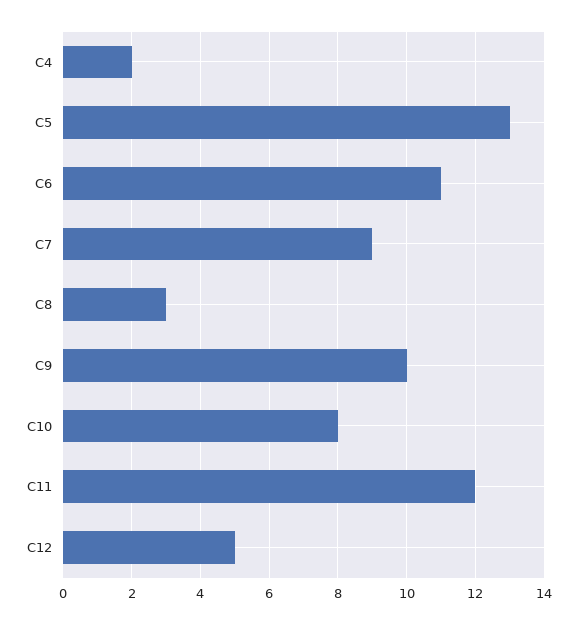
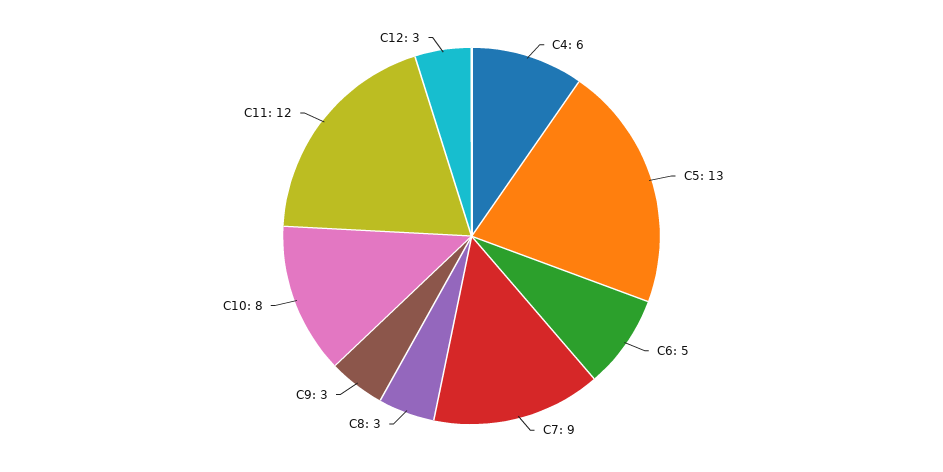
C4: 2 -> 6
C6: 11 -> 5
C9: 10 -> 3
C12: 5 -> 3

